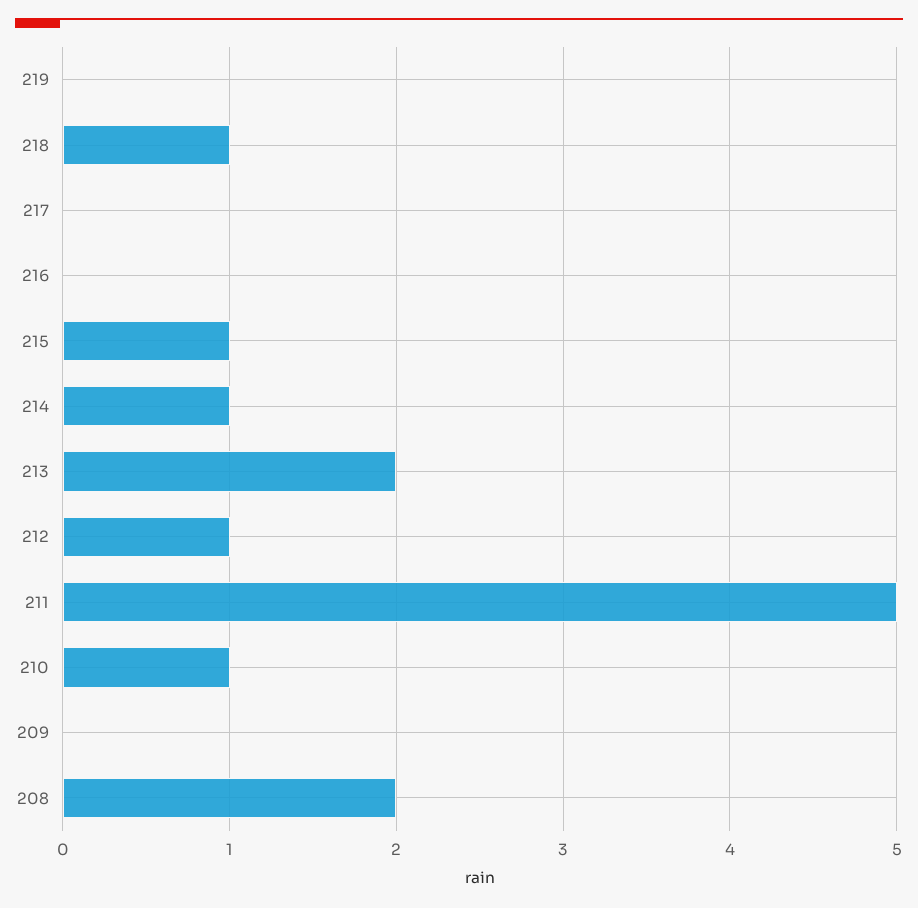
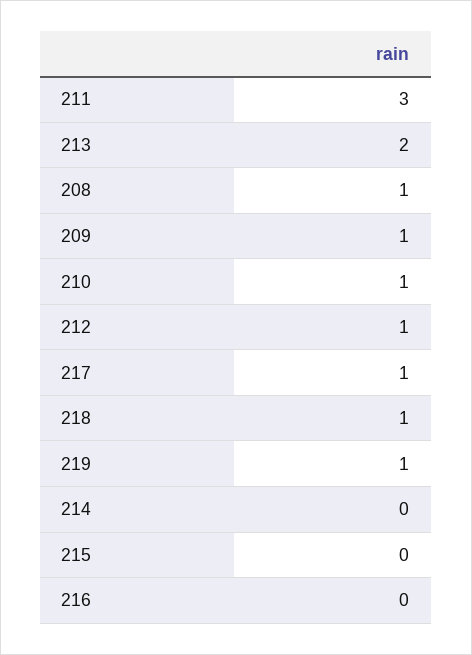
219: 0 -> 1
217: 0 -> 1
215: 1 -> 0
214: 1 -> 0
211: 5 -> 3
209: 0 -> 1
208: 2 -> 1

